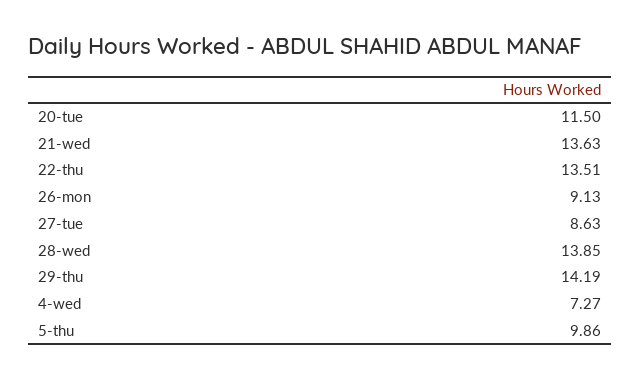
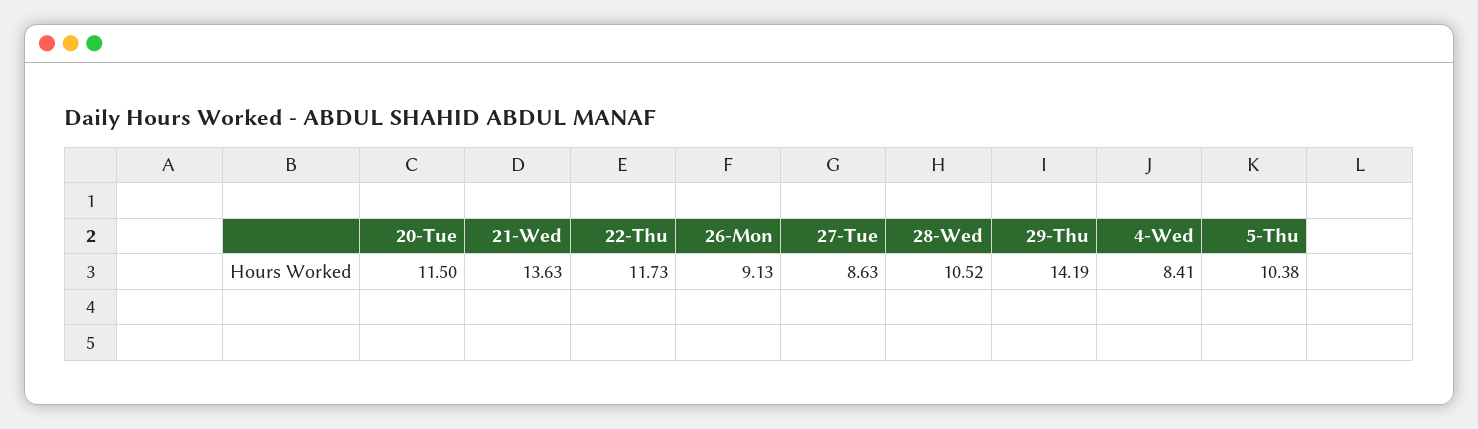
22-thu: 13.51 -> 11.73
28-wed: 13.85 -> 10.52
4-wed: 7.27 -> 8.41
5-thu: 9.86 -> 10.38

